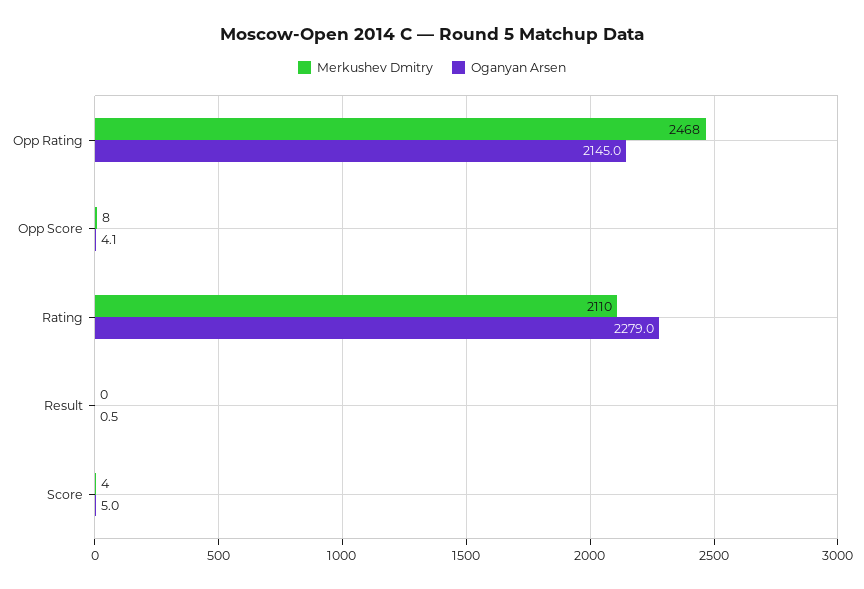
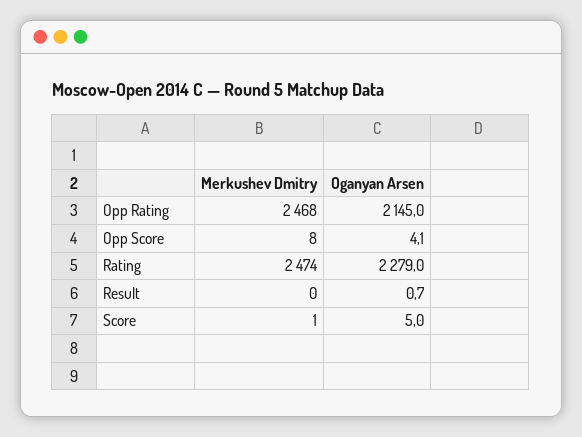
Merkushev Dmitry, Rating: 2110 -> 2474
Oganyan Arsen, Result: 0.5 -> 0.7
Merkushev Dmitry, Score: 4 -> 1

